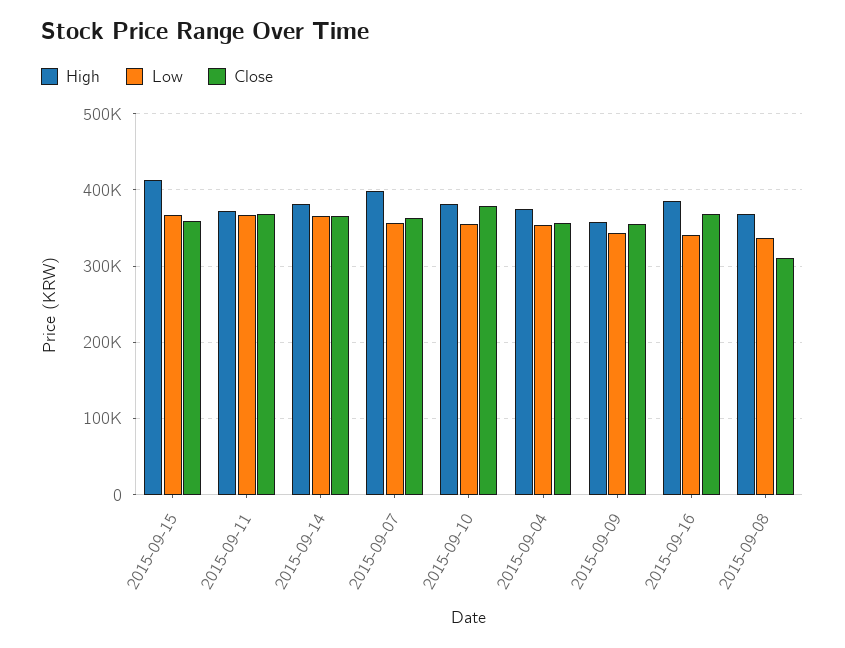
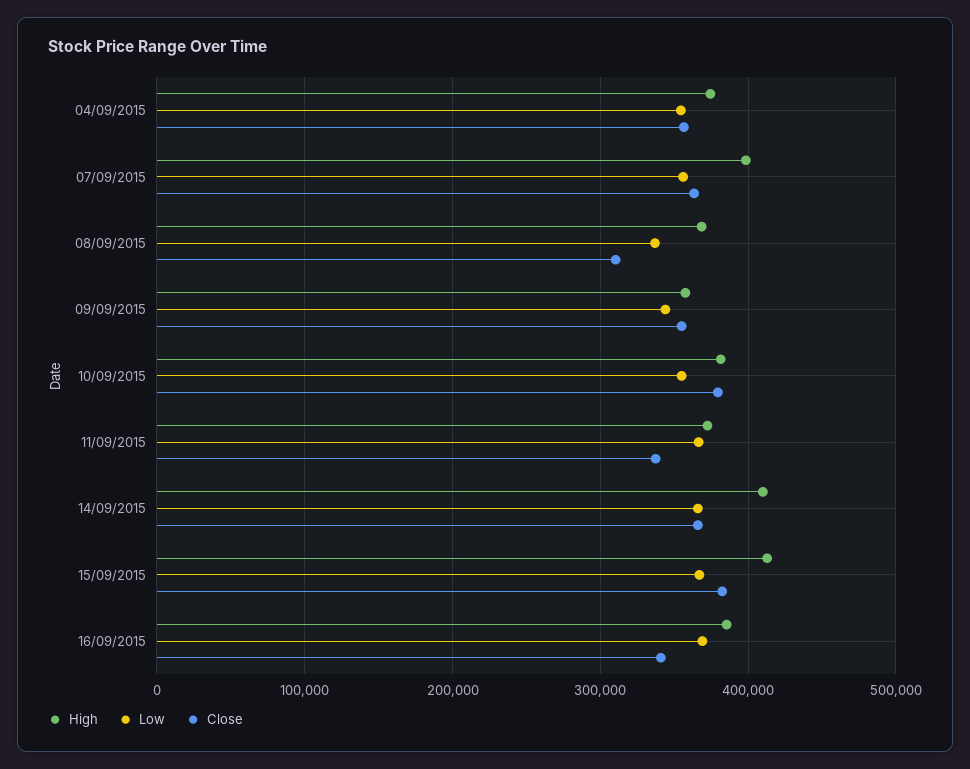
Close, 2015-09-15: 360000 -> 380000
Close, 2015-09-11: 370000 -> 340000
High, 2015-09-14: 380000 -> 410000
Low, 2015-09-16: 340000 -> 370000
Close, 2015-09-16: 370000 -> 340000

